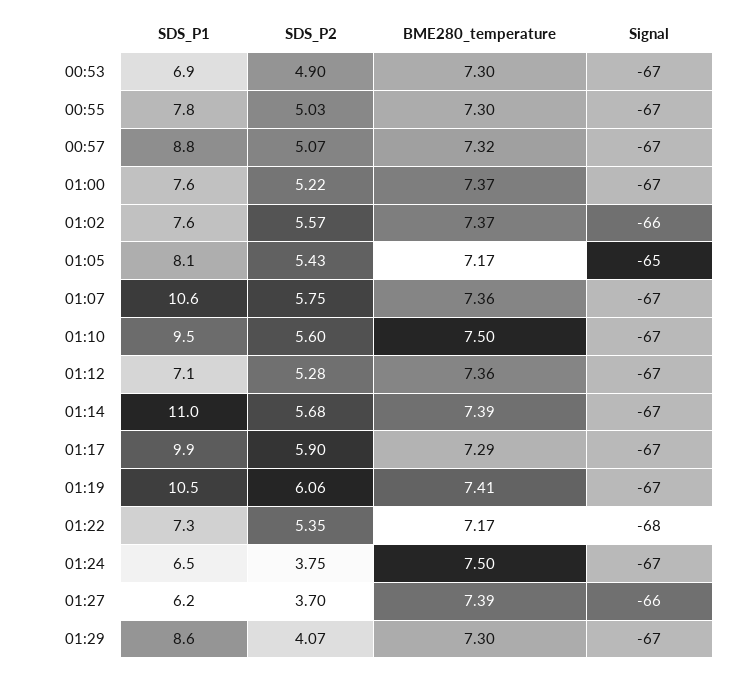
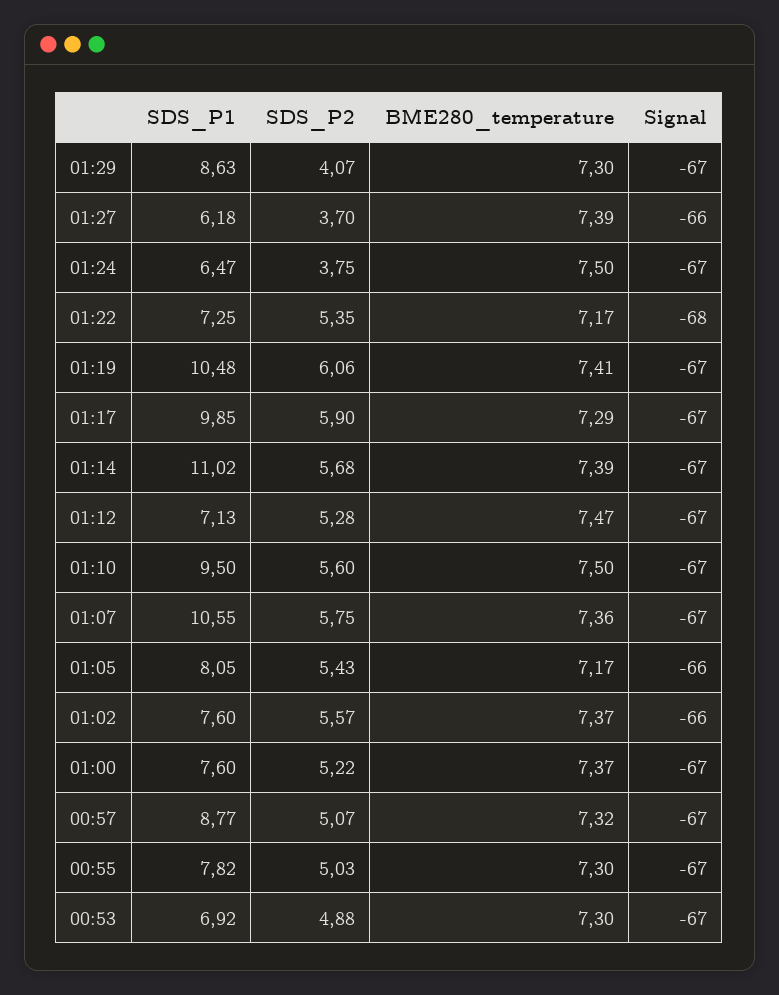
SDS_P2, 00:53: 4.9 -> 4.88
Signal, 01:05: -65 -> -66
BME280_temperature, 01:12: 7.36 -> 7.47

